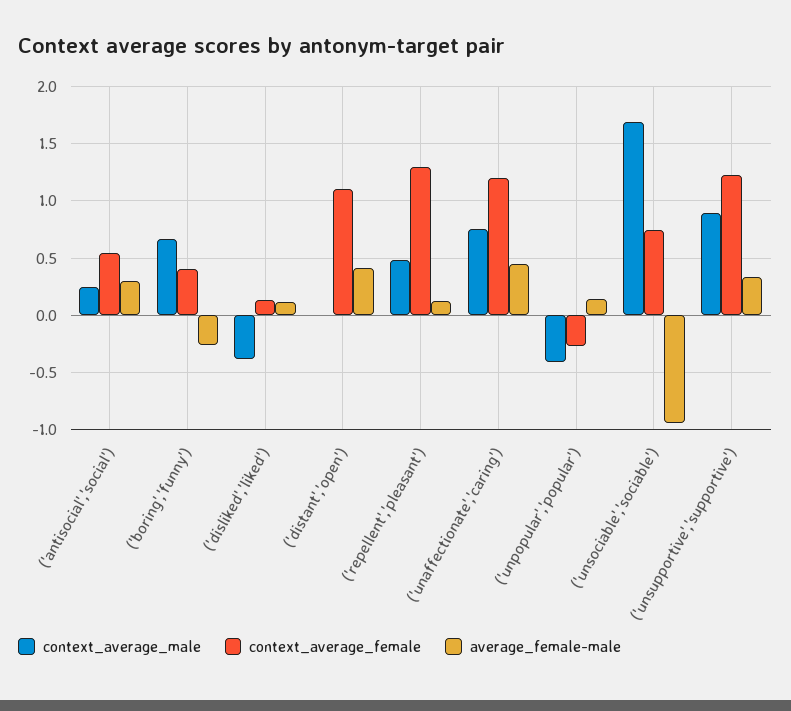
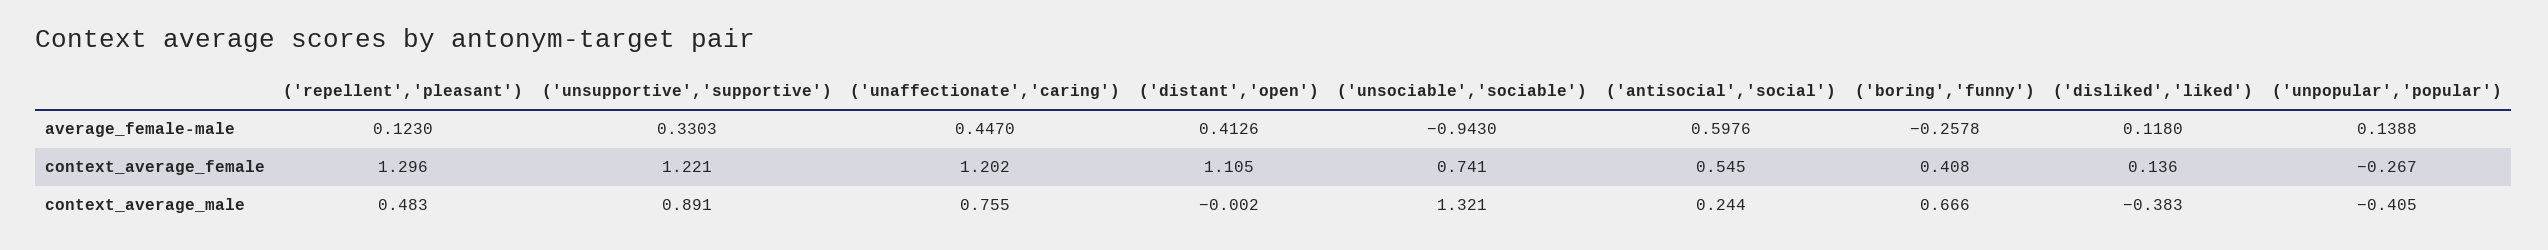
average_female-male, ('antisocial','social'): 0.3 -> 0.5976
context_average_male, ('unsociable','sociable'): 1.7 -> 1.321

